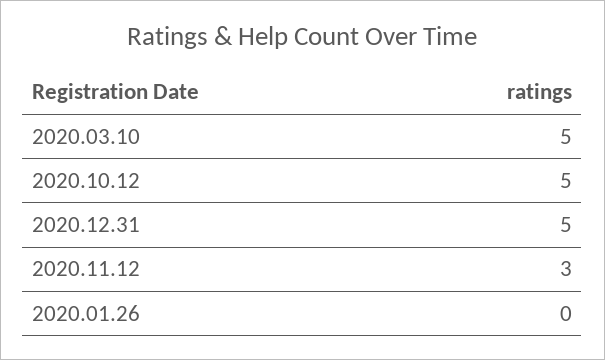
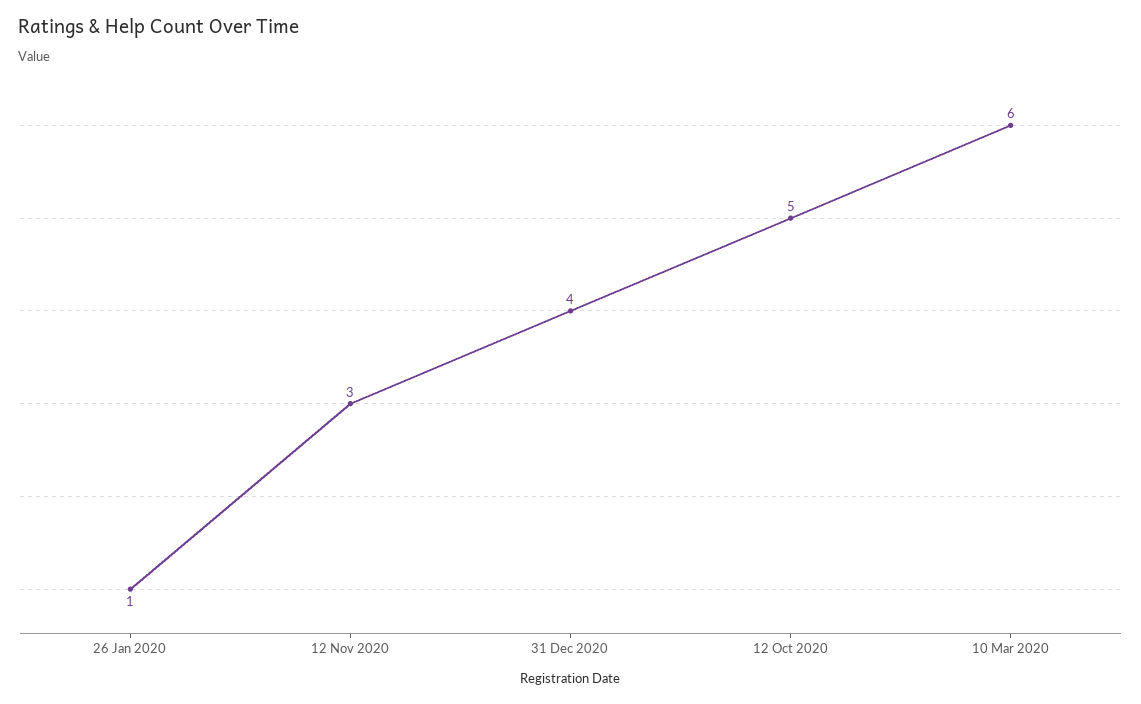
2020.03.10: 5 -> 6
2020.12.31: 5 -> 4
2020.01.26: 0 -> 1

